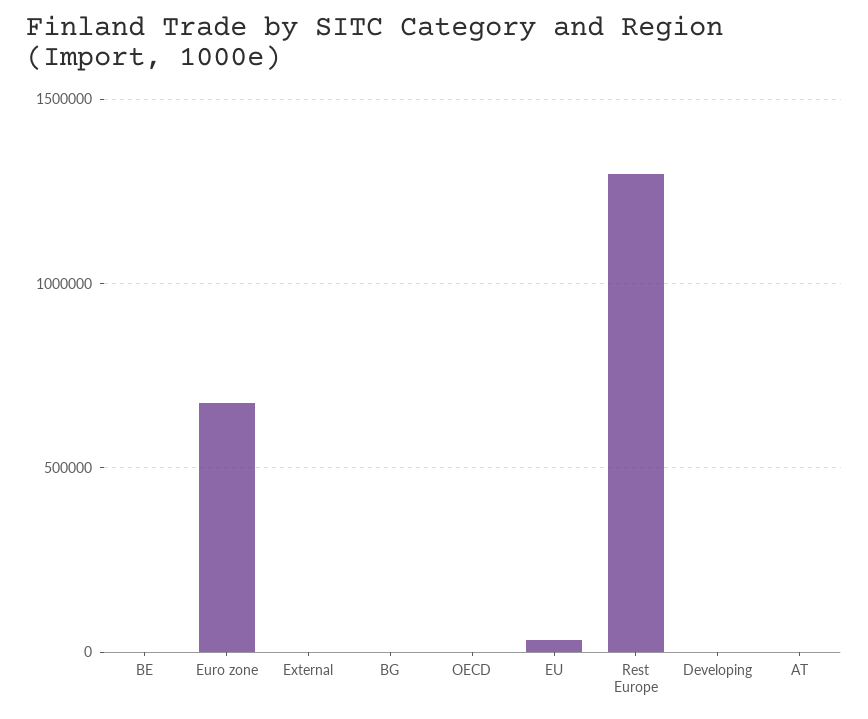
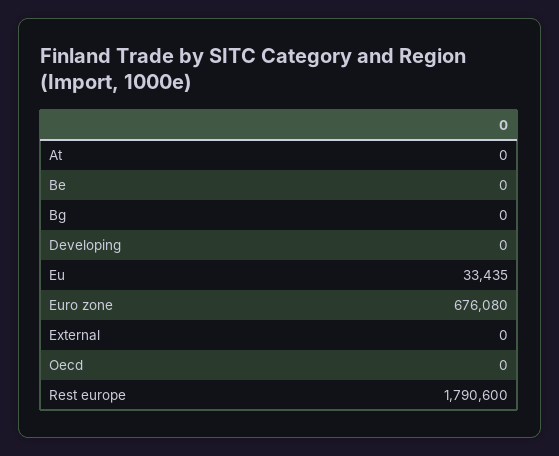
Rest Europe: 1300000 -> 1790600

